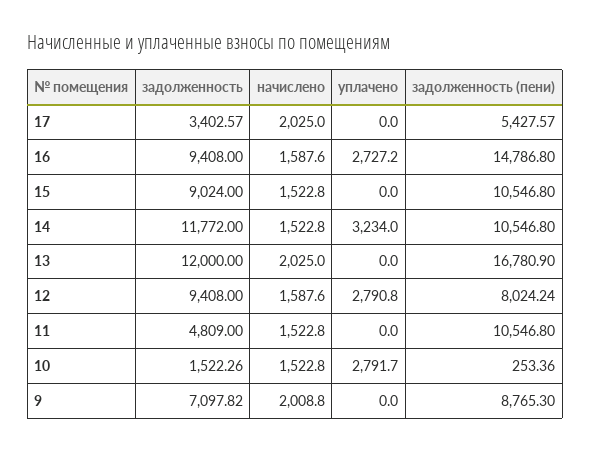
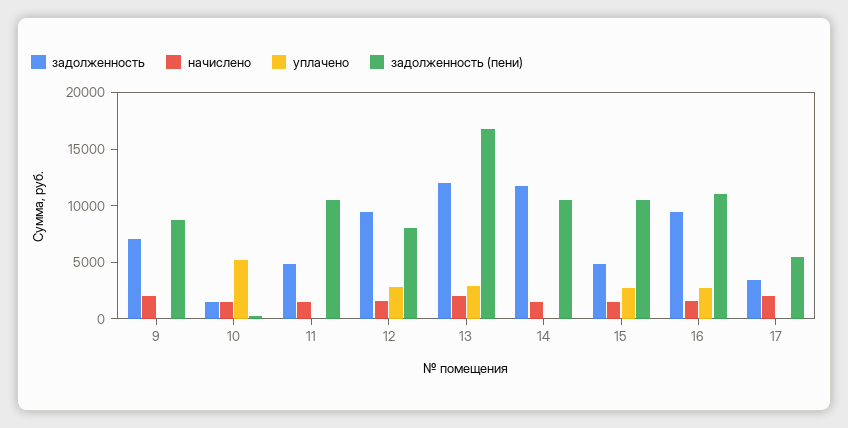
задолженность (пени), 16: 14786.8 -> 11000
задолженность, 15: 9024 -> 5000
уплачено, 15: 0 -> 3000
уплачено, 14: 3234 -> 0
уплачено, 13: 0 -> 3000
уплачено, 10: 2791.7 -> 5000

